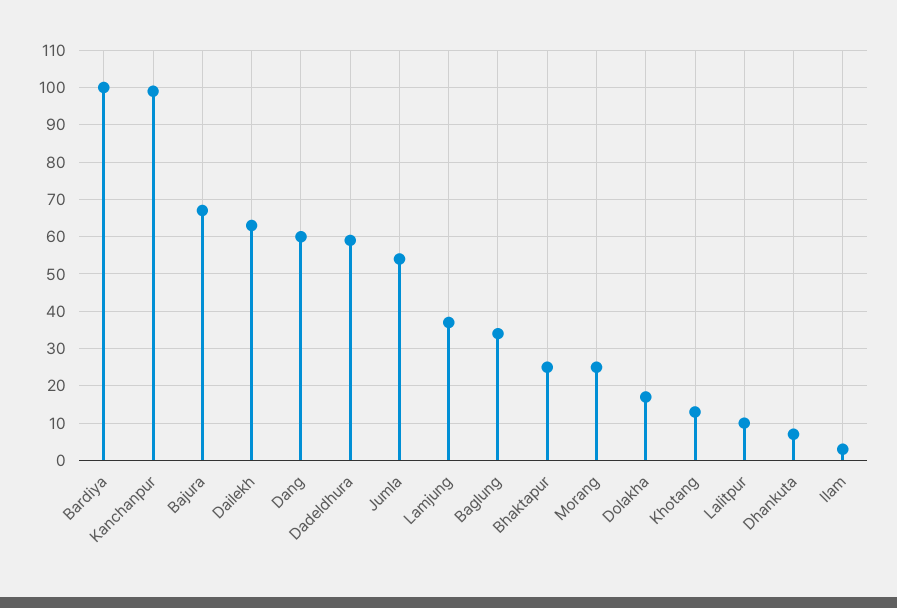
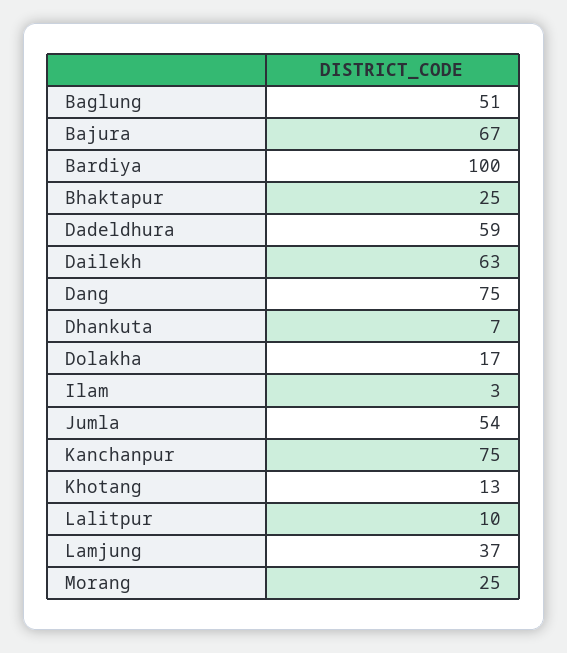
Kanchanpur: 100 -> 75
Dang: 60 -> 75
Baglung: 35 -> 51

